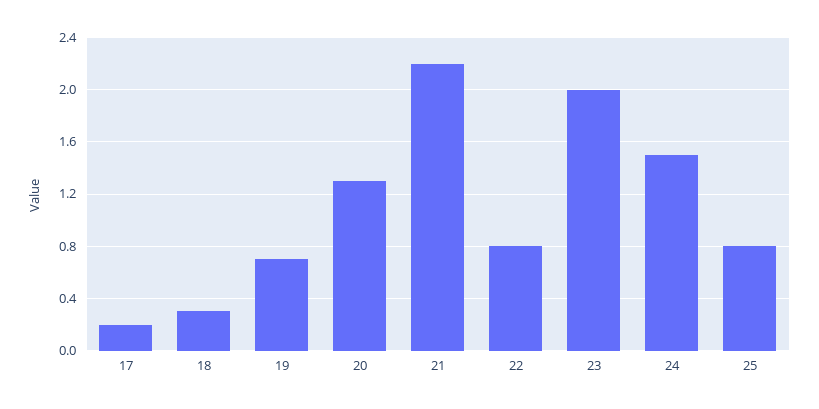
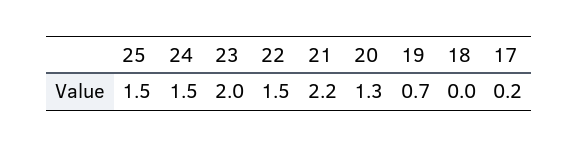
18: 0.3 -> 0
22: 0.8 -> 1.5
25: 0.8 -> 1.5

